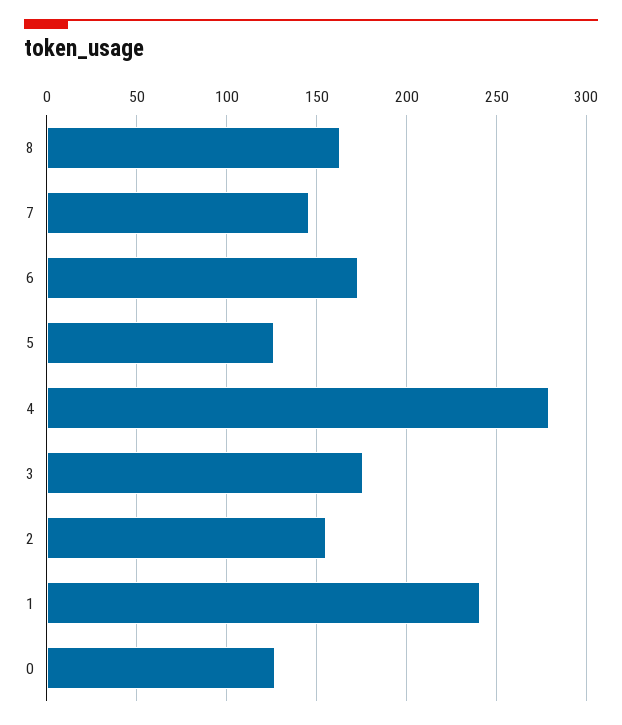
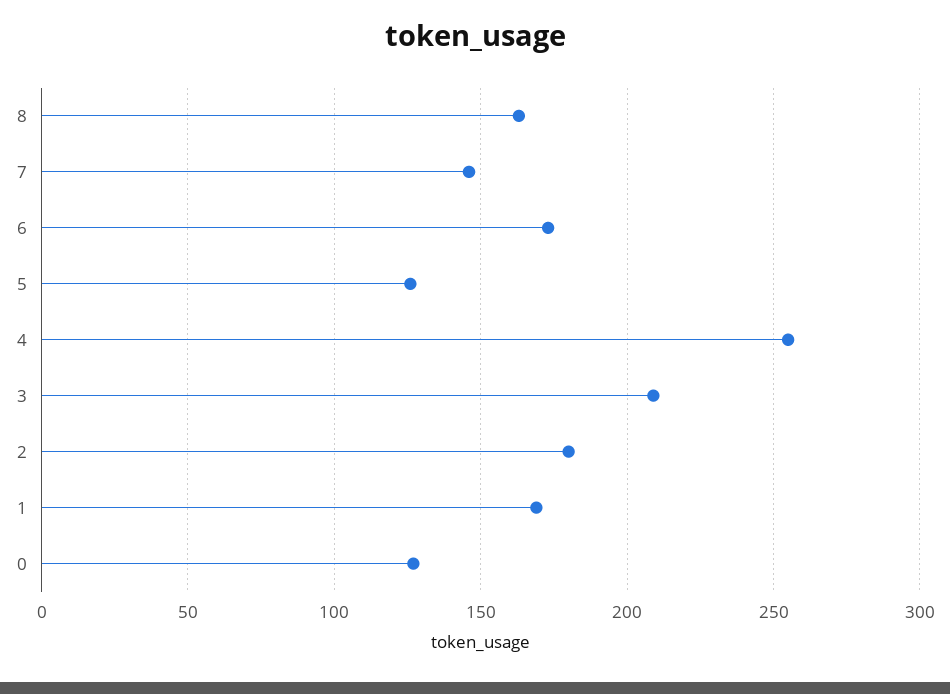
4: 280 -> 255
3: 175 -> 210
2: 155 -> 180
1: 240 -> 170

